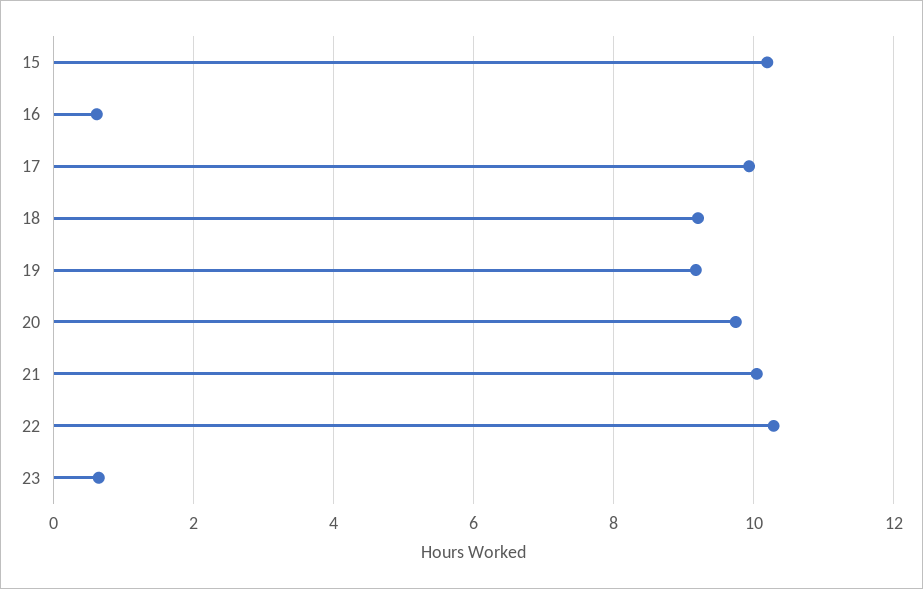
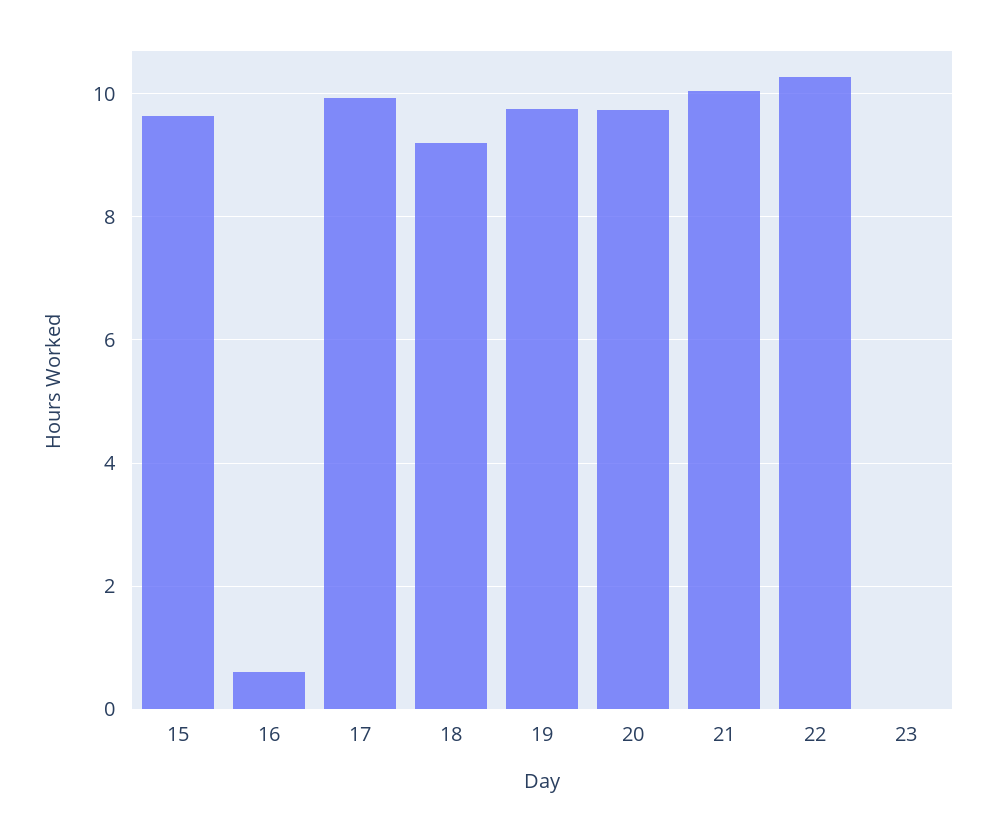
15: 10.2 -> 9.6
19: 9.2 -> 9.8
23: 0.6 -> 0

